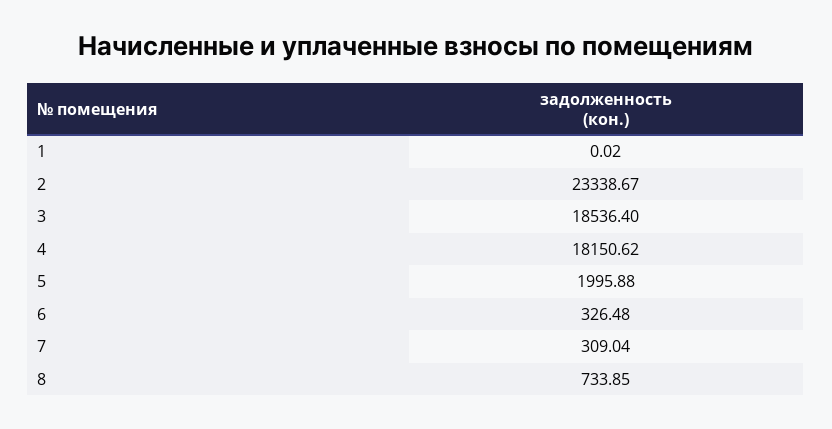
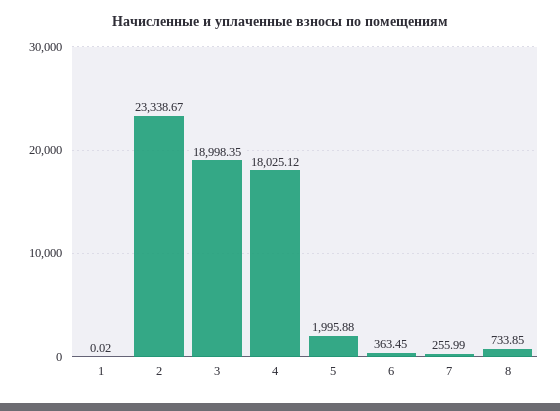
3: 18536.4 -> 18998.35
4: 18150.62 -> 18025.12
6: 326.48 -> 363.45
7: 309.04 -> 255.99

